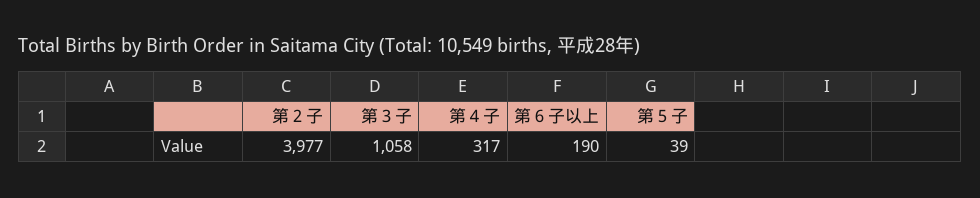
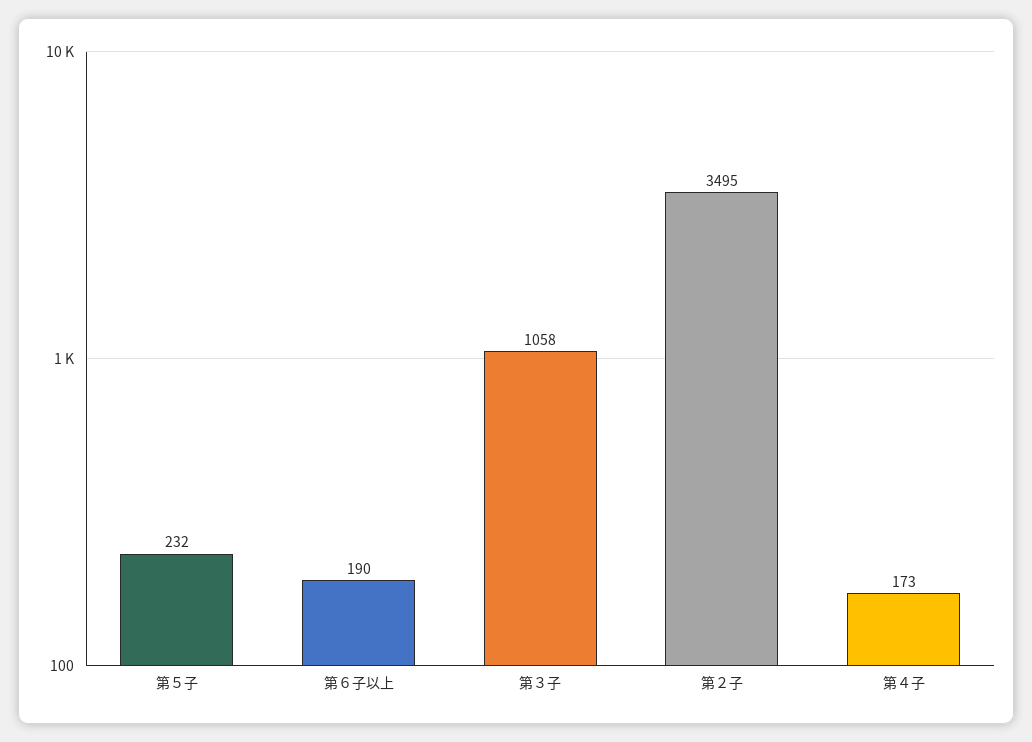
第２子: 3977 -> 3495
第４子: 317 -> 173
第５子: 39 -> 232

